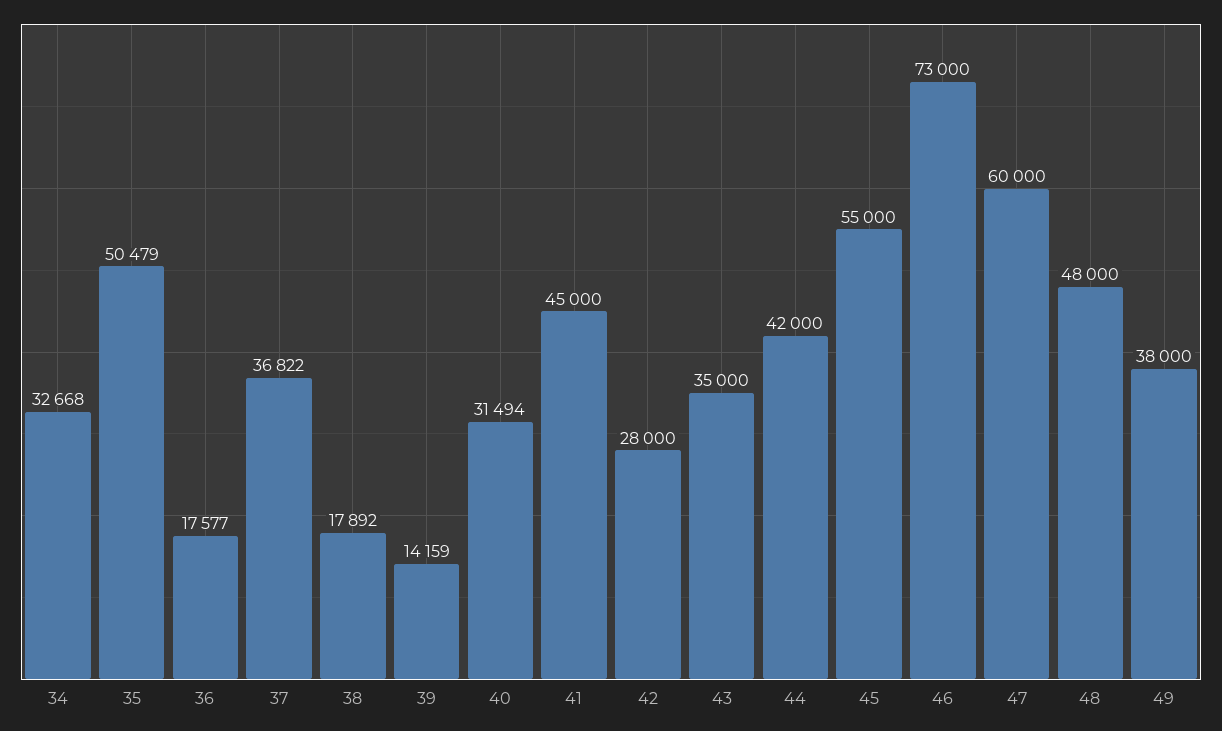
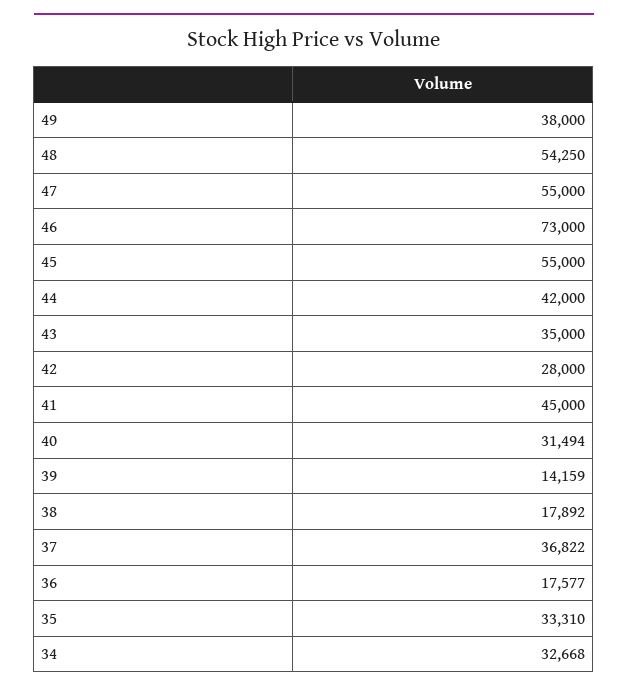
35: 50479 -> 33310
47: 60000 -> 55000
48: 48000 -> 54250

